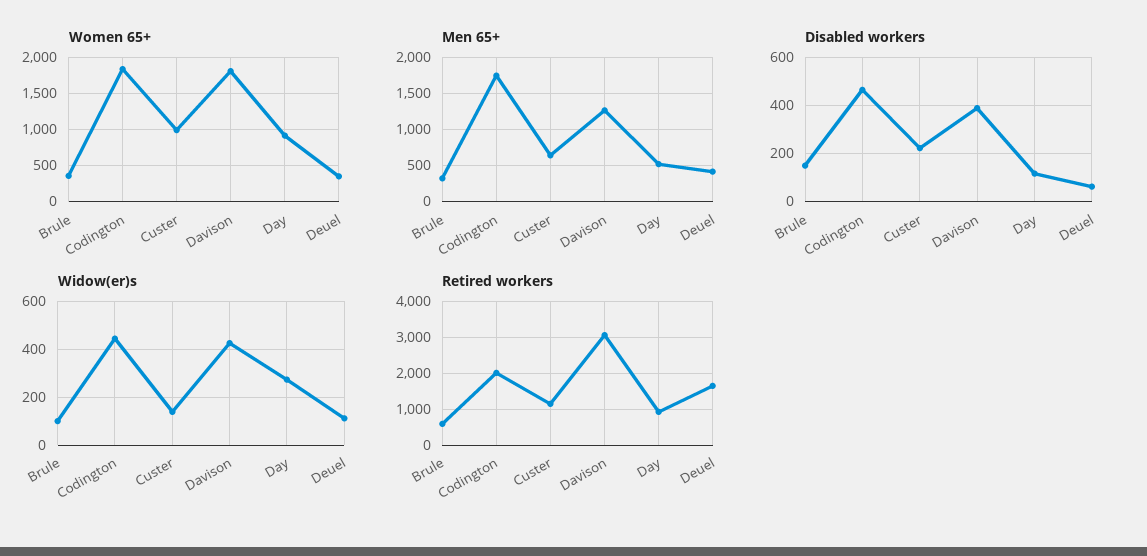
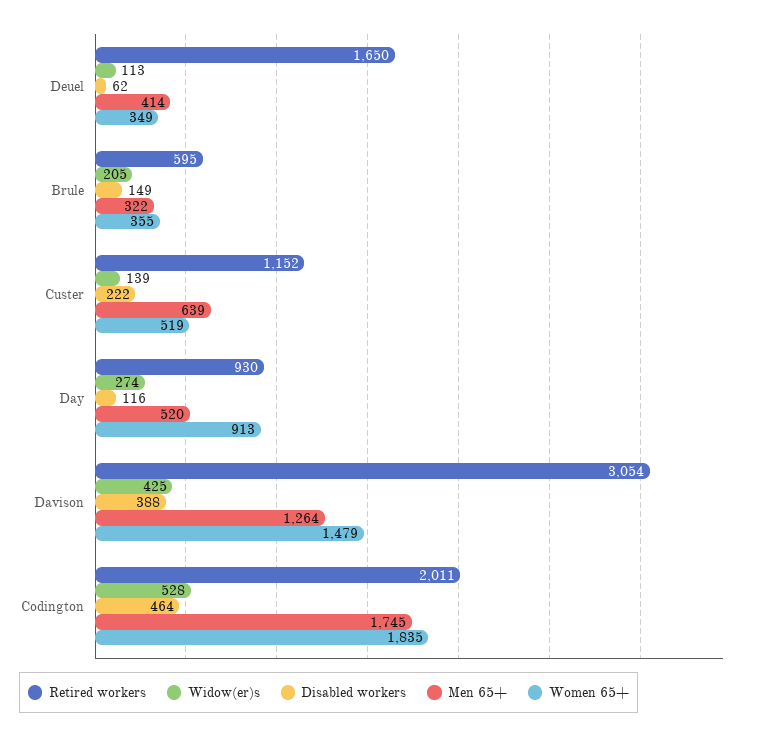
Women 65+, Custer: 1000 -> 519
Women 65+, Davison: 1800 -> 1479
Widow(er)s, Brule: 100 -> 205
Widow(er)s, Codington: 450 -> 528

